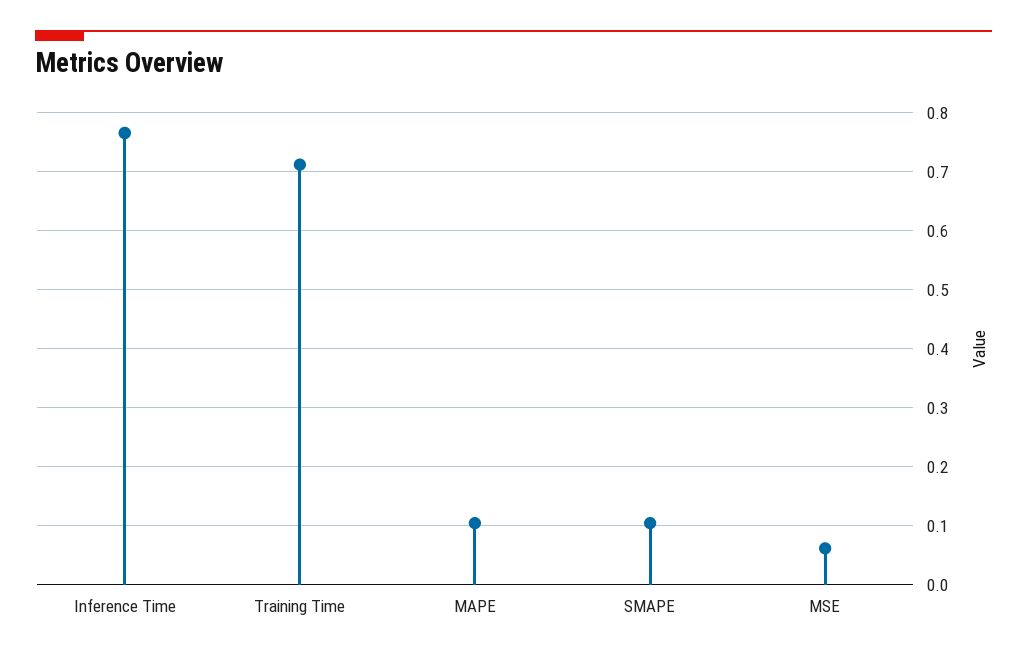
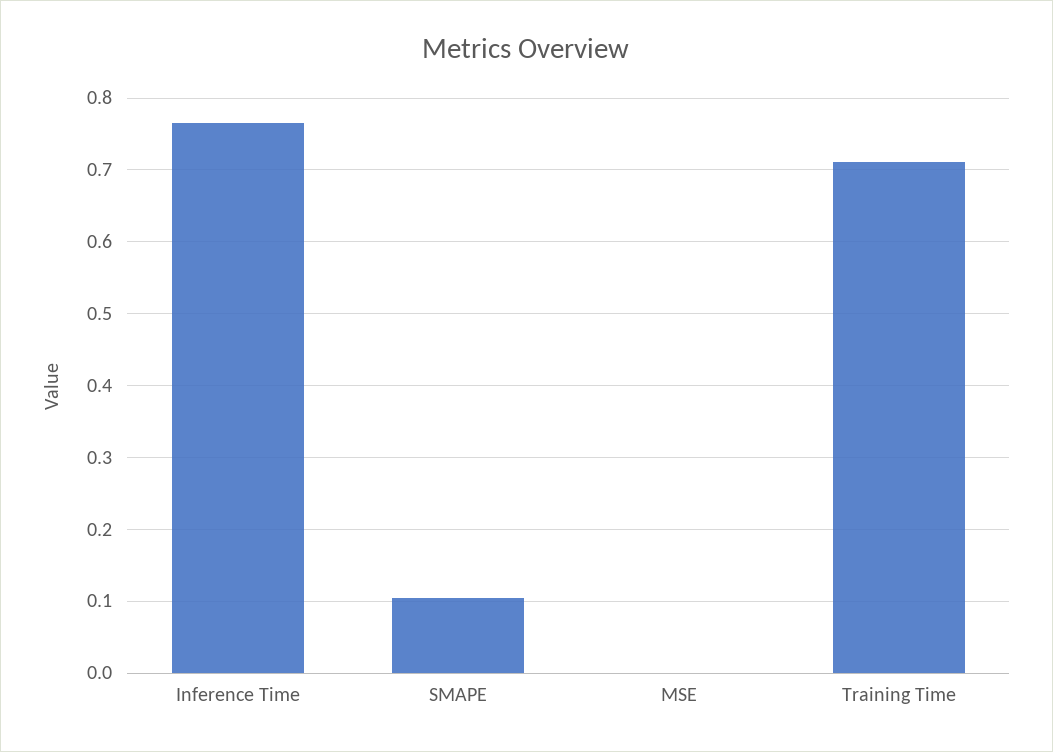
MAPE: 0.1 -> none
MSE: 0.06 -> 0

